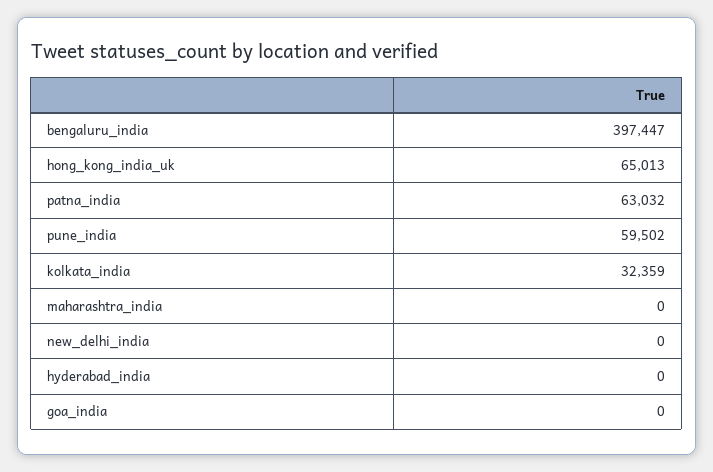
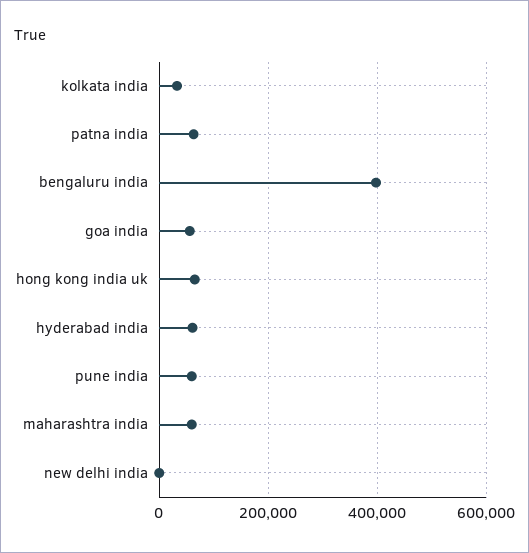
maharashtra_india: 0 -> 60000
hyderabad_india: 0 -> 60000
goa_india: 0 -> 60000

